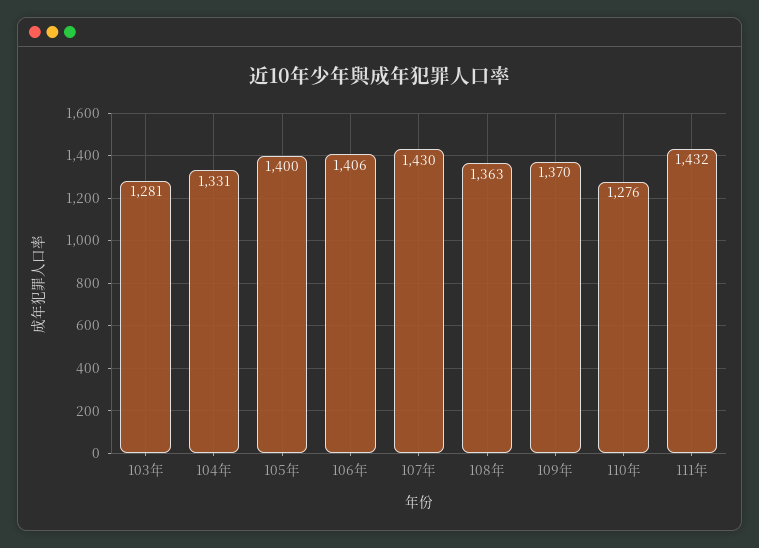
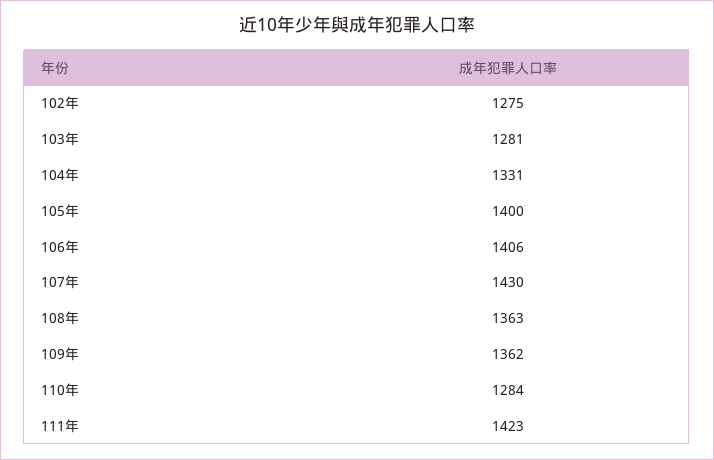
109年: 1370 -> 1362
110年: 1276 -> 1284
111年: 1432 -> 1423
102年: none -> 1275

